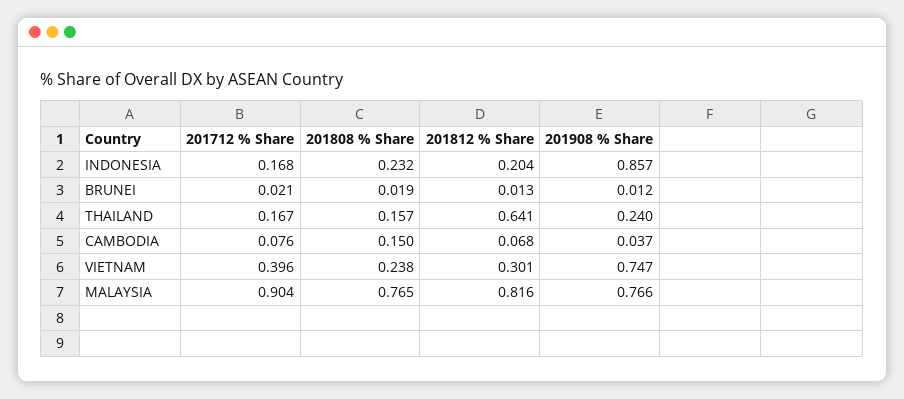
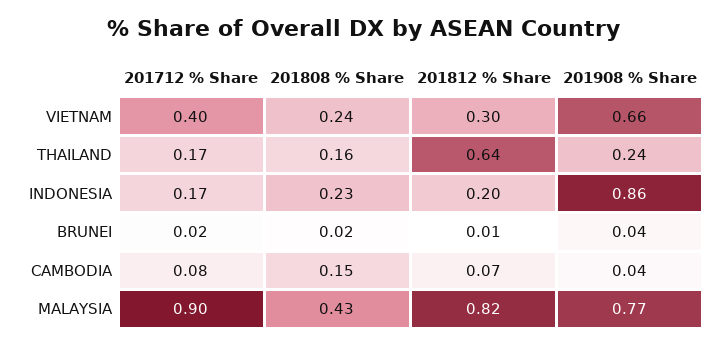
201908 % Share, BRUNEI: 0.012 -> 0.04
201908 % Share, VIETNAM: 0.747 -> 0.66
201808 % Share, MALAYSIA: 0.765 -> 0.43

